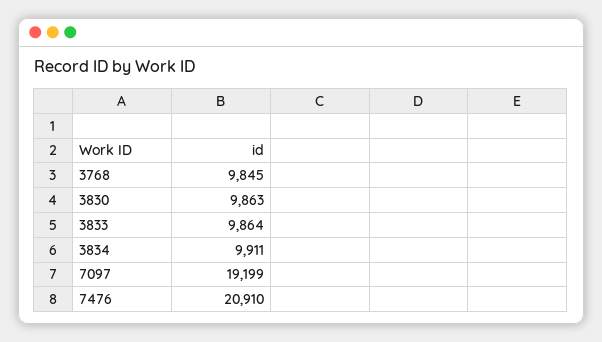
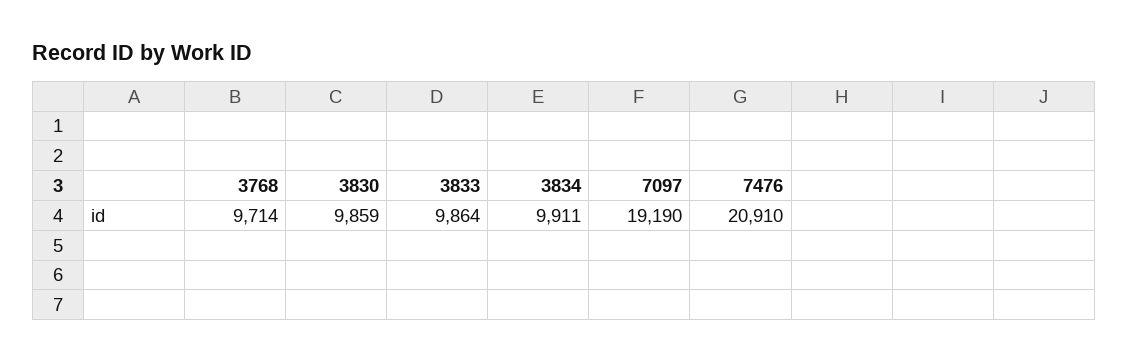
3768: 9845 -> 9714
3830: 9863 -> 9859
7097: 19199 -> 19190

